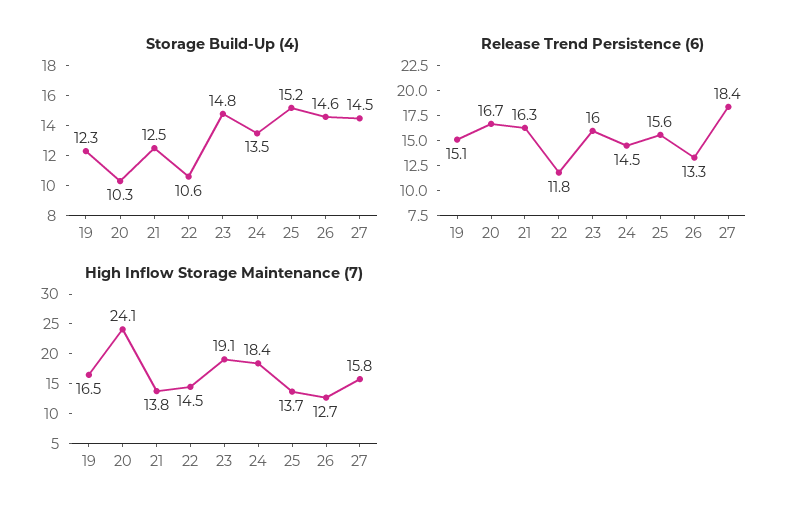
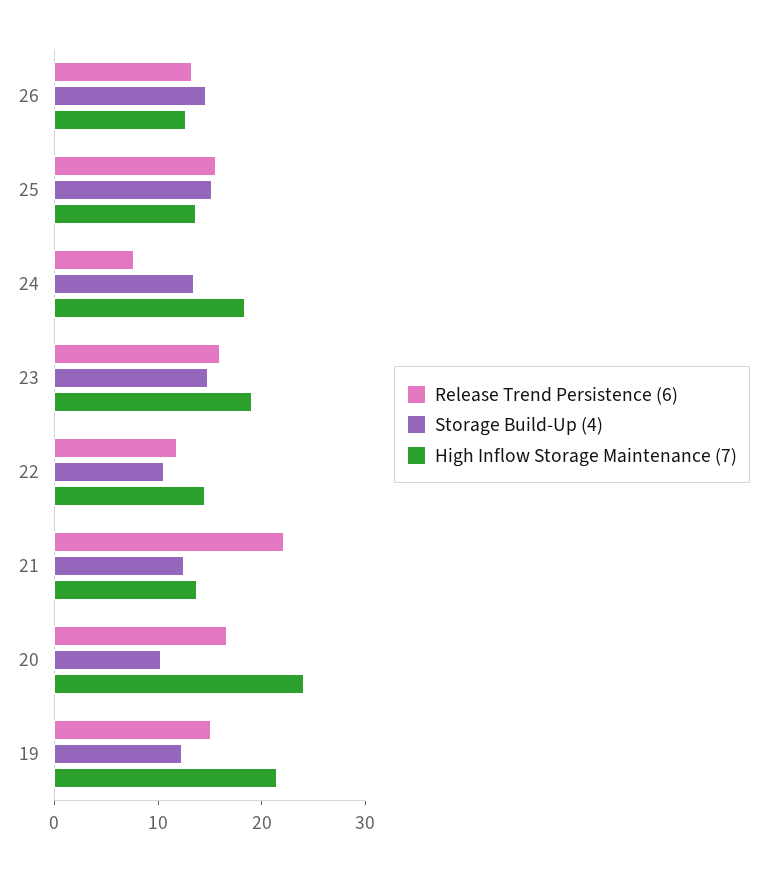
Storage Build-Up (4), 27: 14.5 -> none
Release Trend Persistence (6), 21: 16.3 -> 22
Release Trend Persistence (6), 24: 14.5 -> 8
Release Trend Persistence (6), 27: 18.4 -> none
High Inflow Storage Maintenance (7), 19: 16.5 -> 22
High Inflow Storage Maintenance (7), 27: 15.8 -> none

